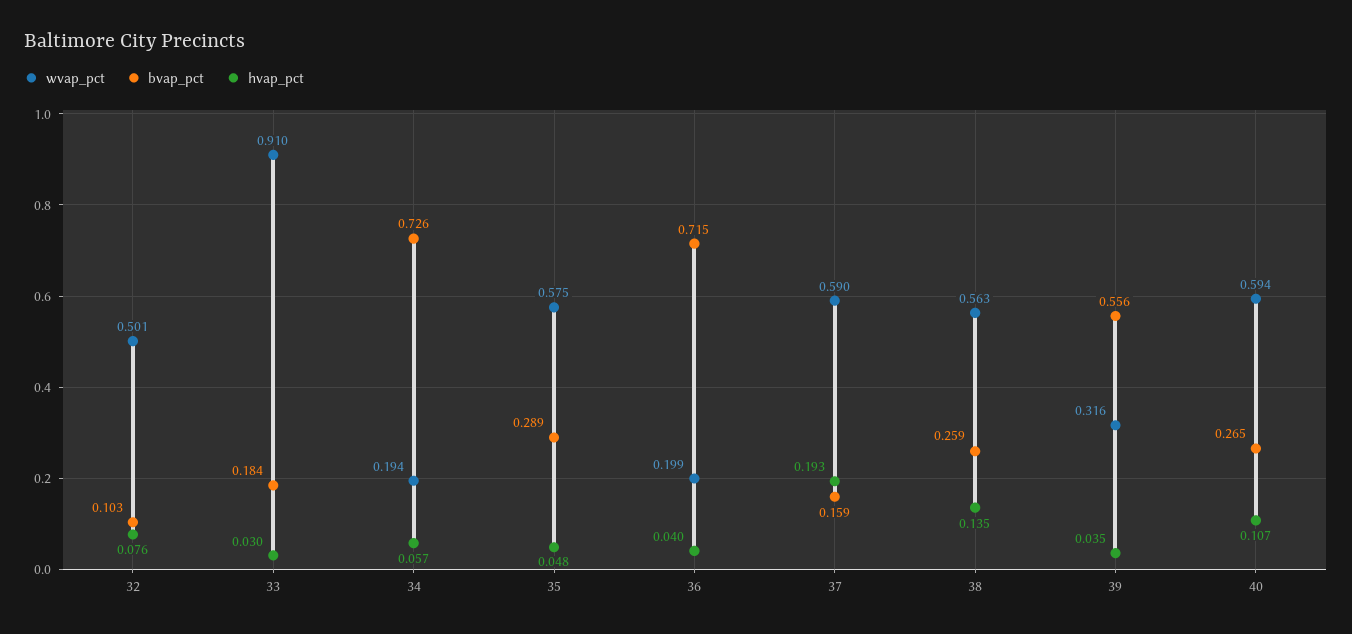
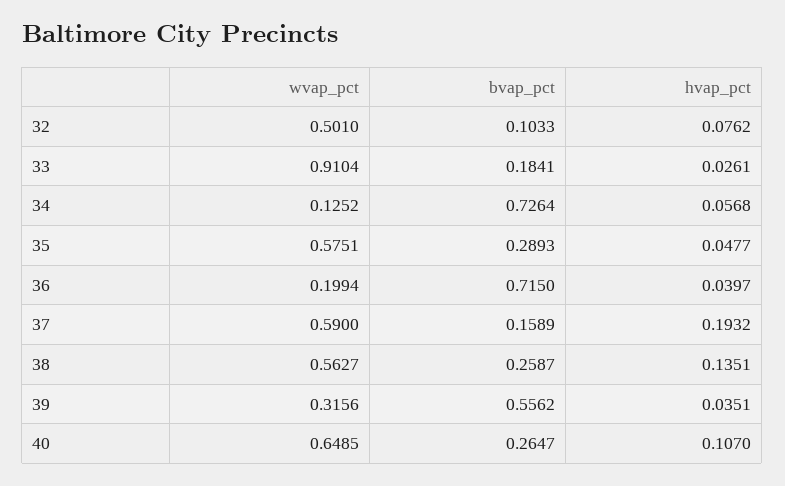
hvap_pct, 33: 0.03 -> 0.0261
wvap_pct, 34: 0.194 -> 0.1252
wvap_pct, 40: 0.594 -> 0.6485

